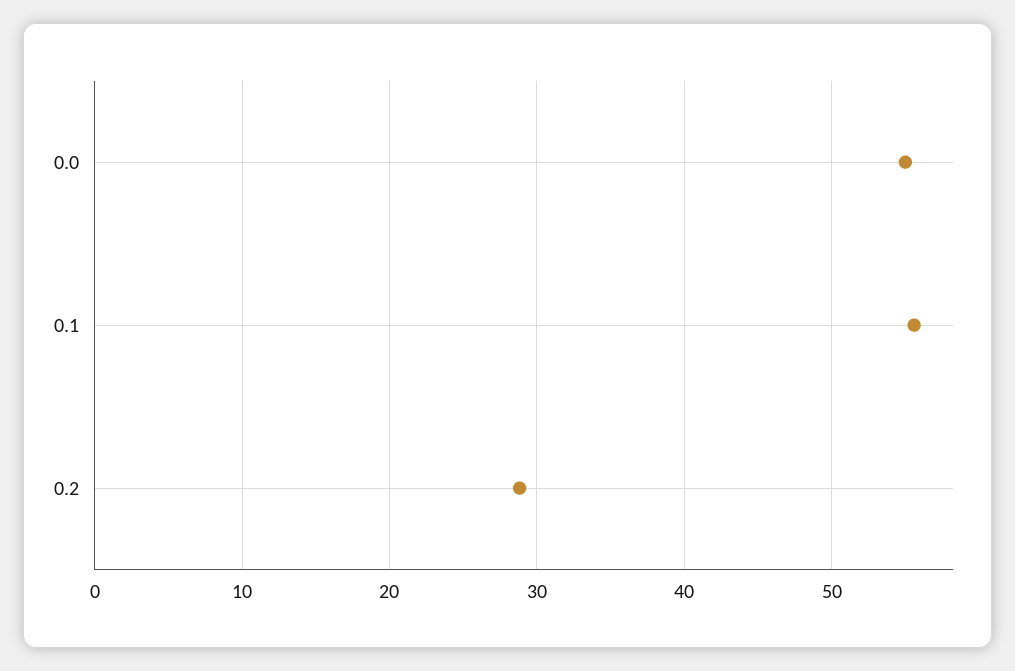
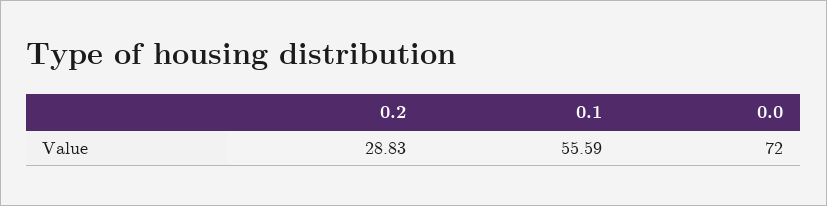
0.0: 55 -> 72

